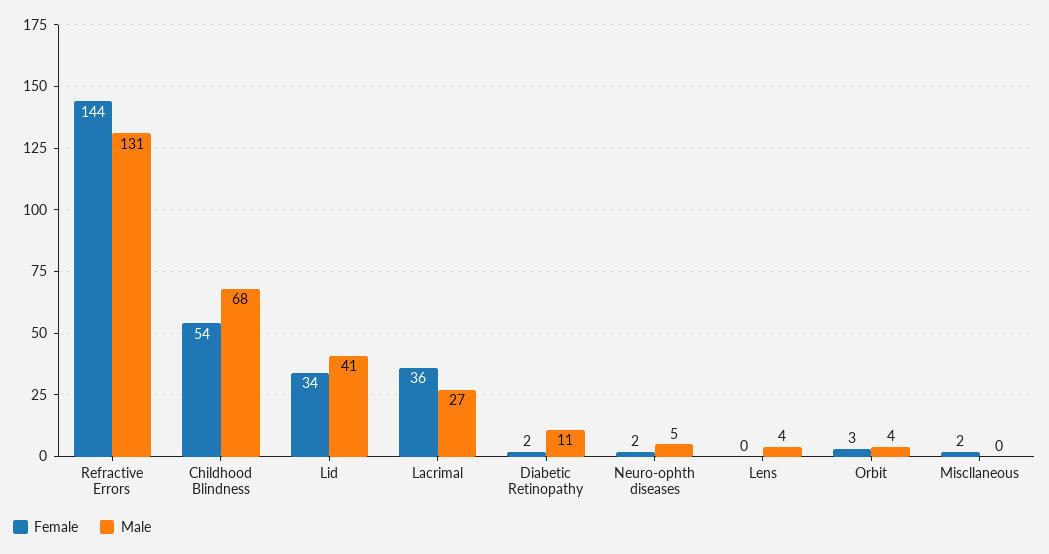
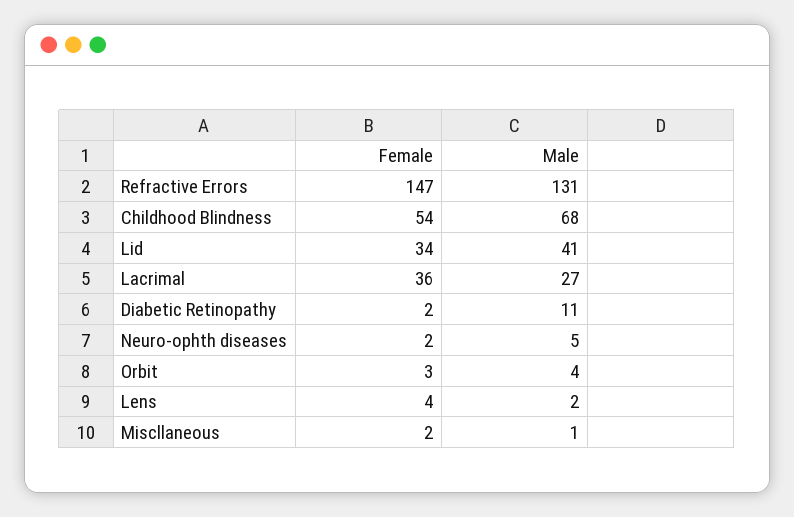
Female, Refractive Errors: 144 -> 147
Female, Lens: 0 -> 4
Male, Lens: 4 -> 2
Male, Miscllaneous: 0 -> 1

